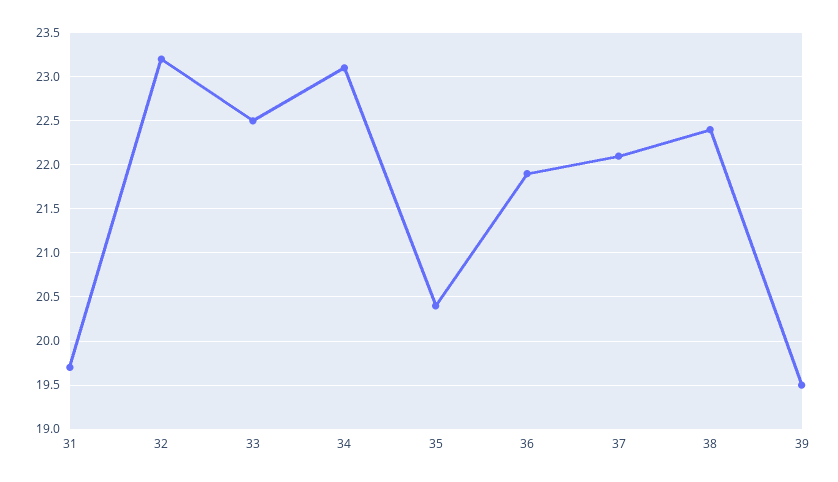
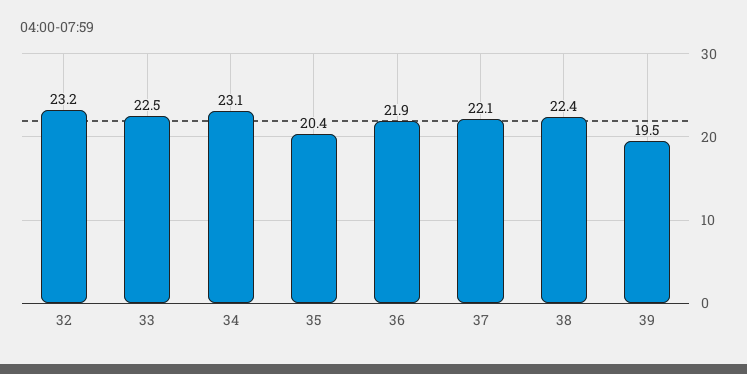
31: 19.7 -> none

